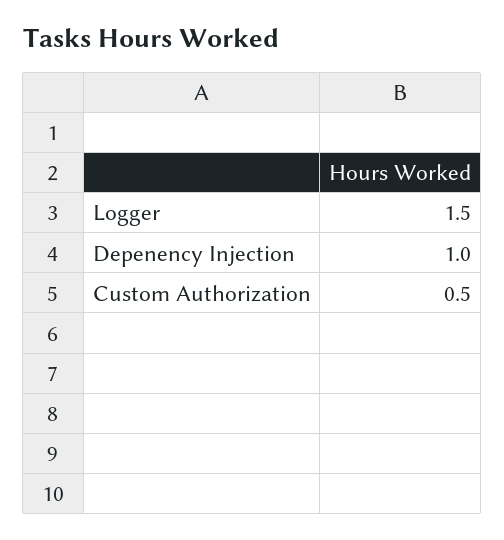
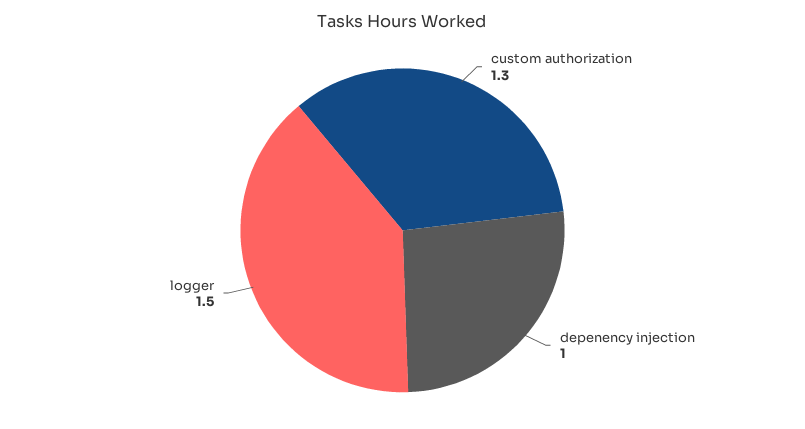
Custom Authorization: 0.5 -> 1.3

